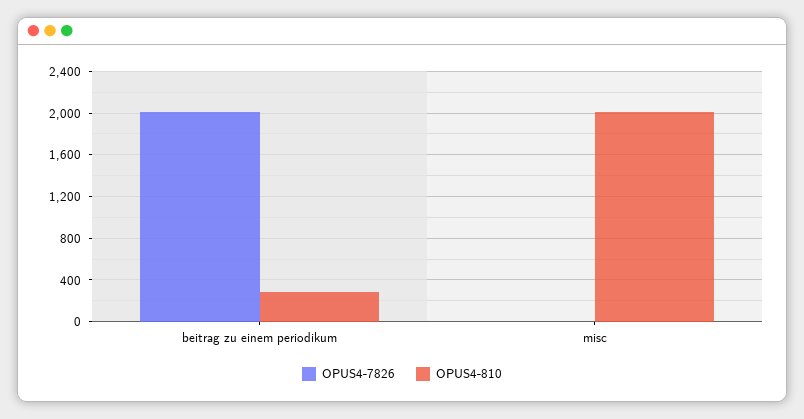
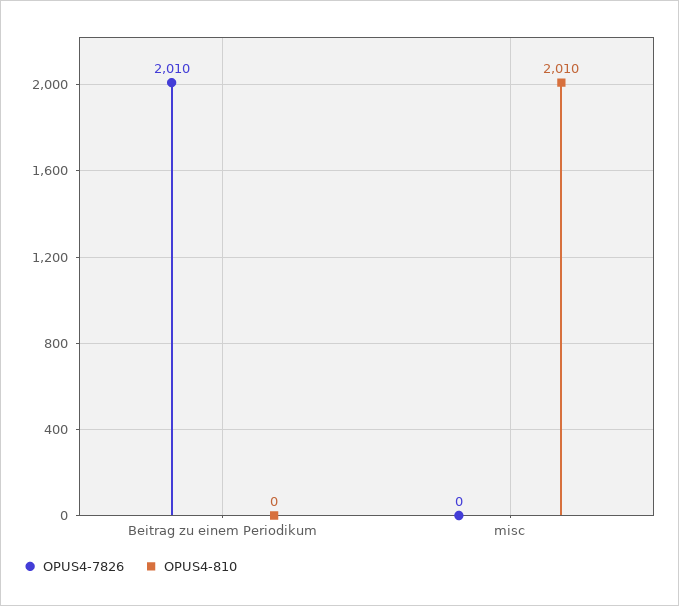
OPUS4-810, beitrag zu einem periodikum: 300 -> 0

